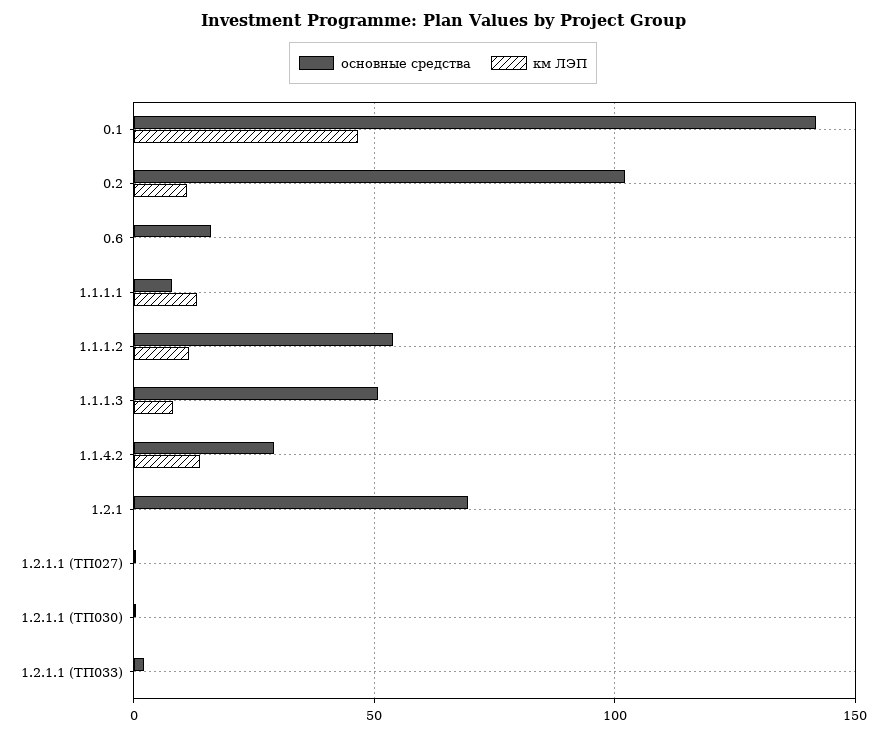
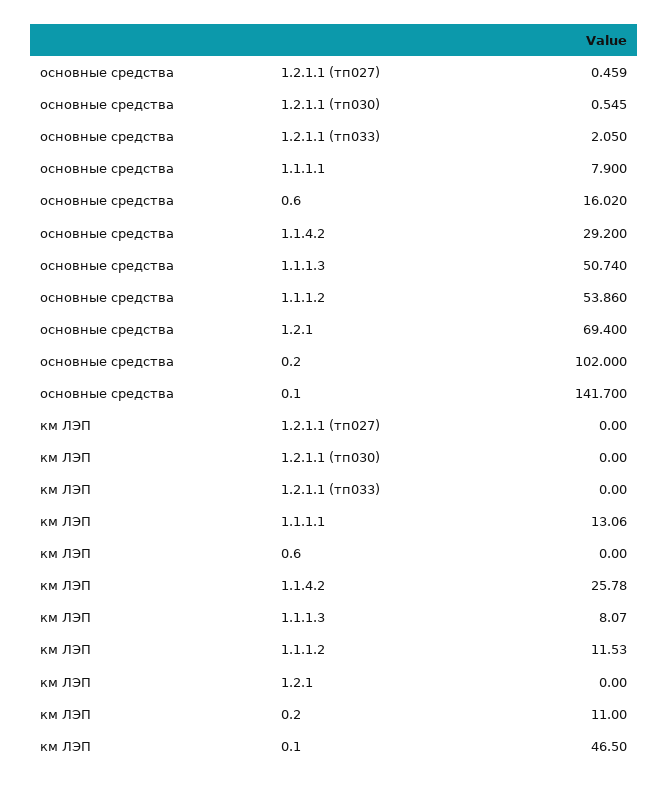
км ЛЭП, 1.1.4.2: 15 -> 25.78

